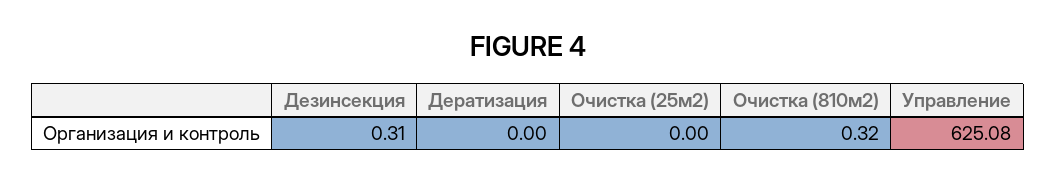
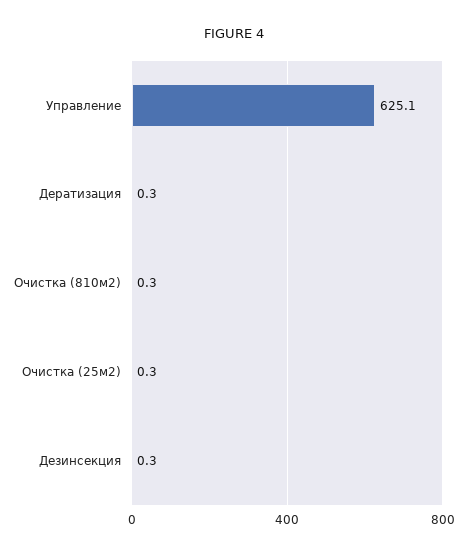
Дератизация: 0 -> 0.3
Очистка (25м2): 0 -> 0.3

